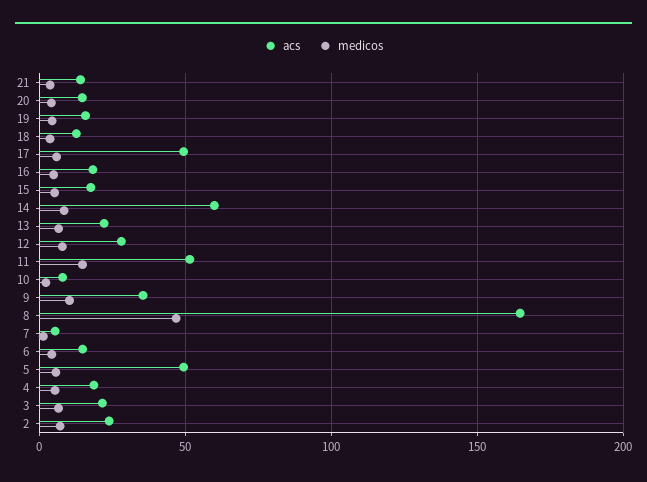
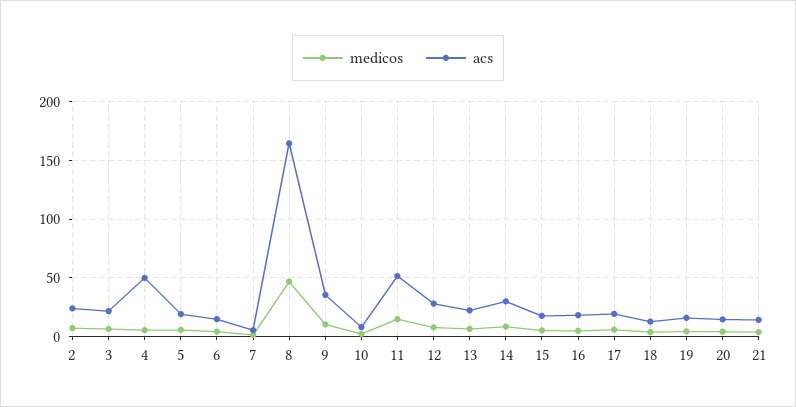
acs, 17: 50 -> 20
acs, 14: 60 -> 30
acs, 5: 50 -> 20
acs, 4: 20 -> 50

